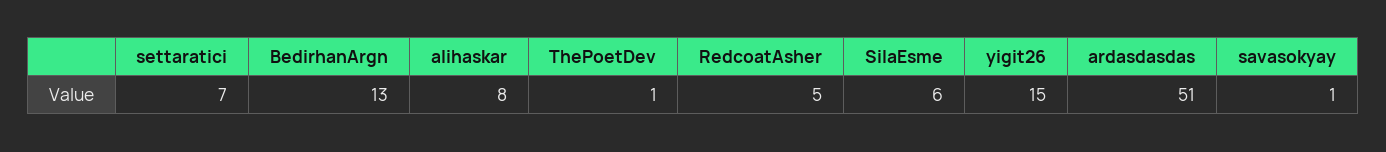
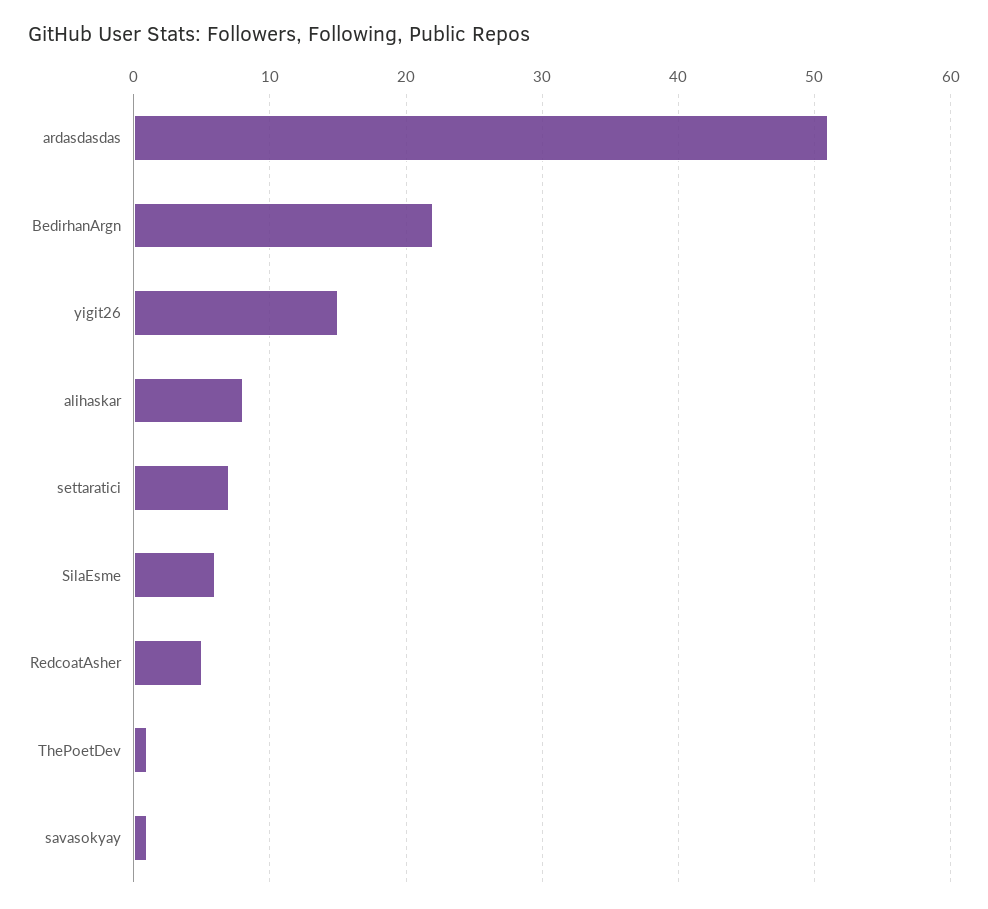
BedirhanArgn: 13 -> 22

